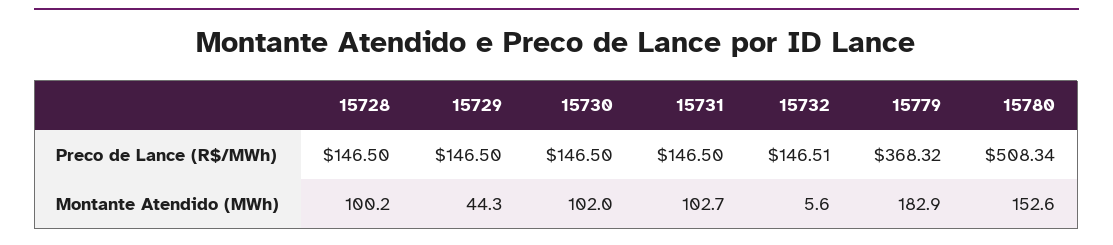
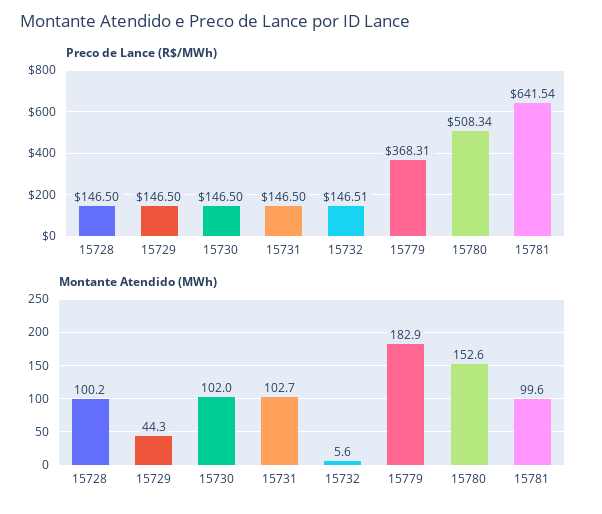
Preco de Lance (R$/MWh), 15779: 368.32 -> 368.31
Preco de Lance (R$/MWh), 15781: none -> 641.54
Montante Atendido (MWh), 15781: none -> 99.6

